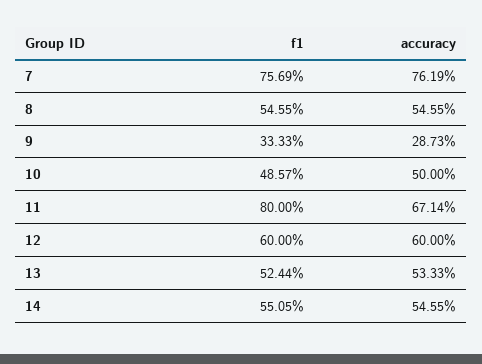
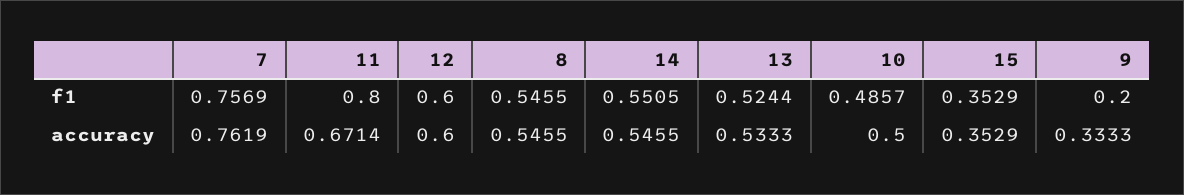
f1, 9: 0.3333 -> 0.2
accuracy, 9: 0.2873 -> 0.3333
f1, 15: none -> 0.3529
accuracy, 15: none -> 0.3529

